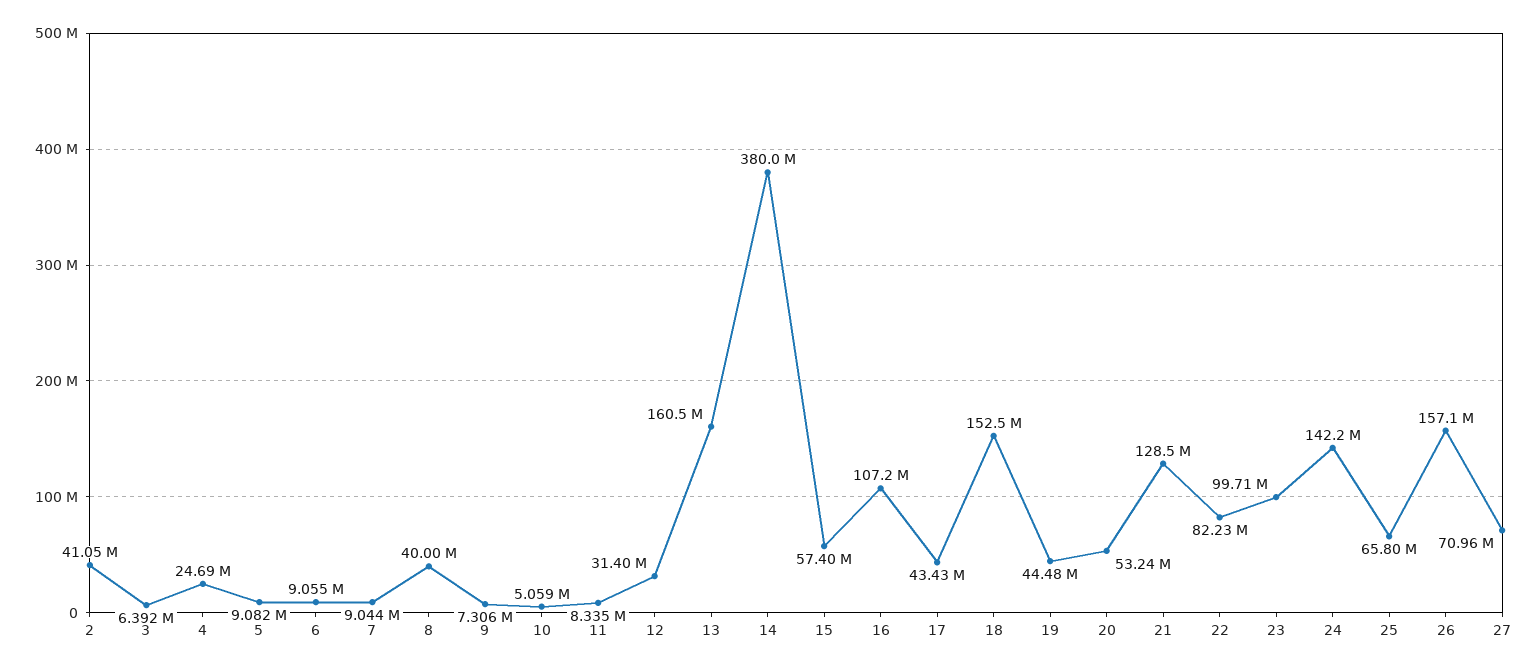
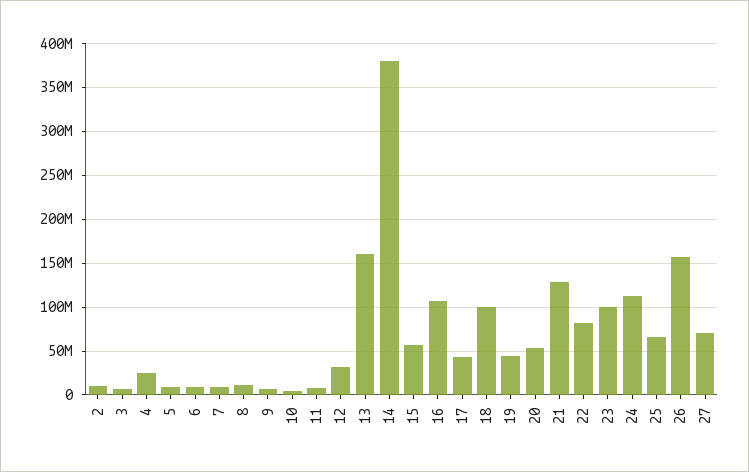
2: 41050000 -> 10000000
8: 40000000 -> 10000000
18: 152500000 -> 100000000
24: 142200000 -> 110000000

